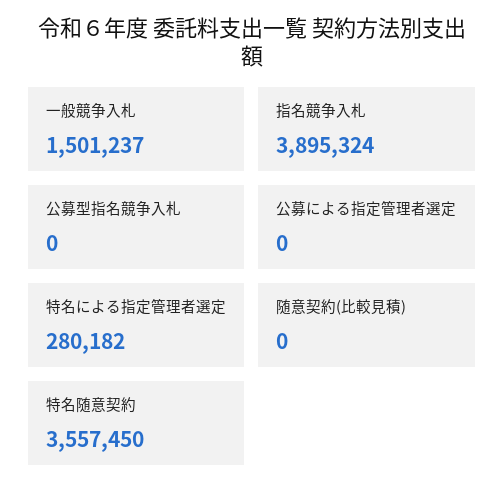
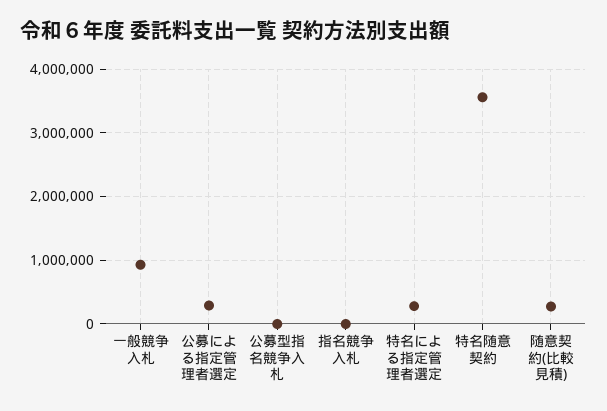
一般競争入札: 1501237 -> 900000
指名競争入札: 3895324 -> 0
公募による指定管理者選定: 0 -> 300000
随意契約(比較見積): 0 -> 300000

